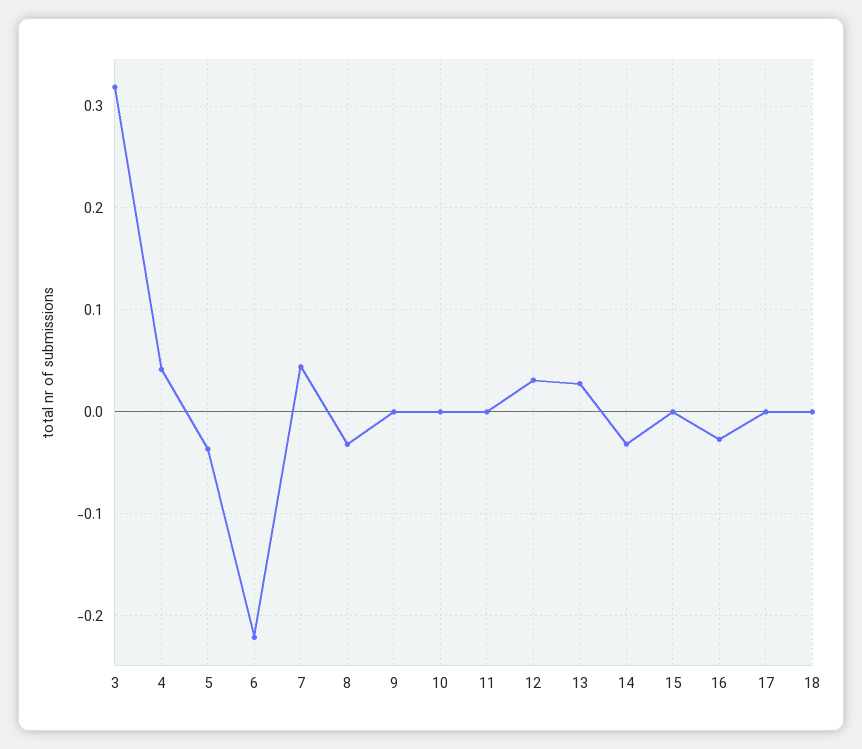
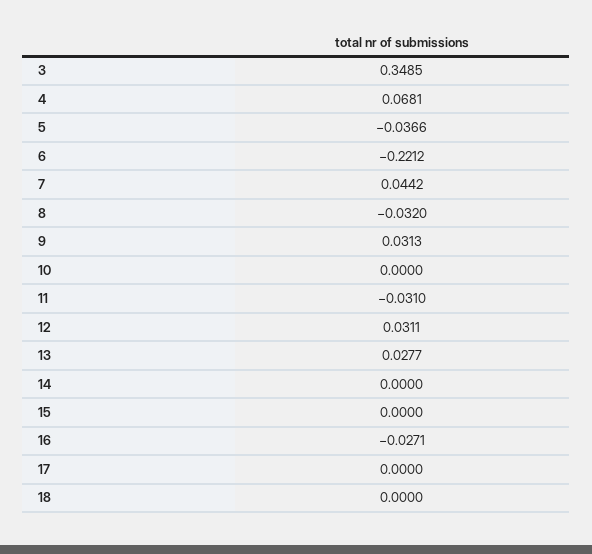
3: 0.32 -> 0.3485
4: 0.04 -> 0.0681
9: 0 -> 0.0313
11: 0 -> -0.031
14: -0.03 -> 0

